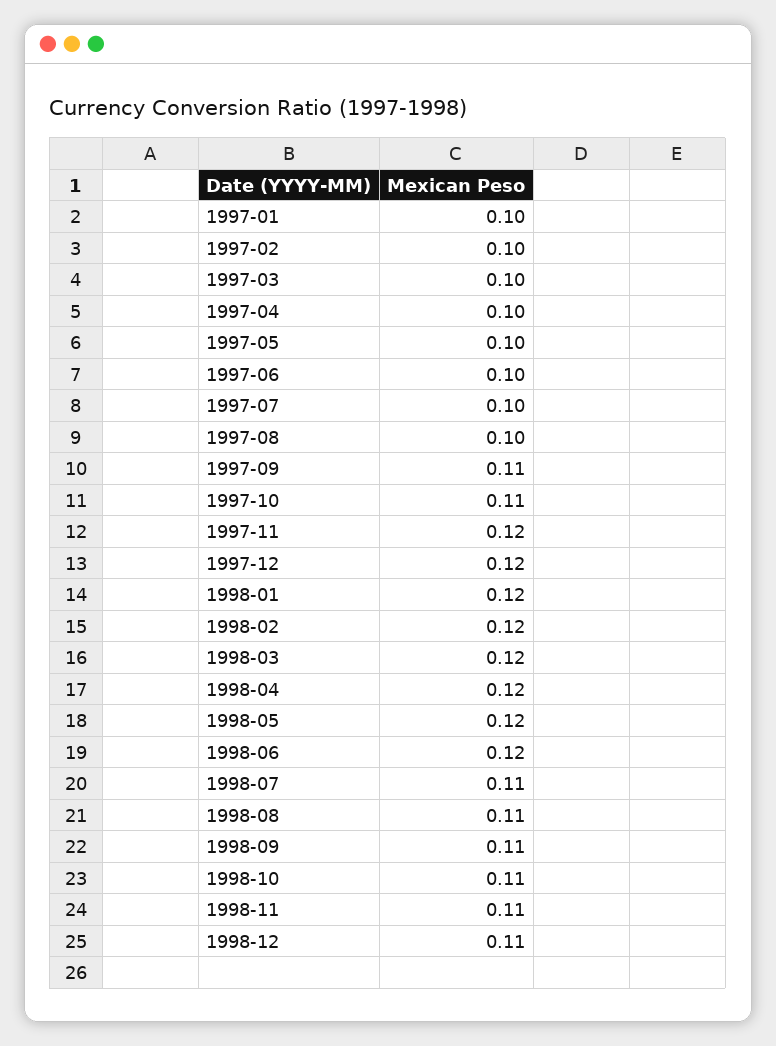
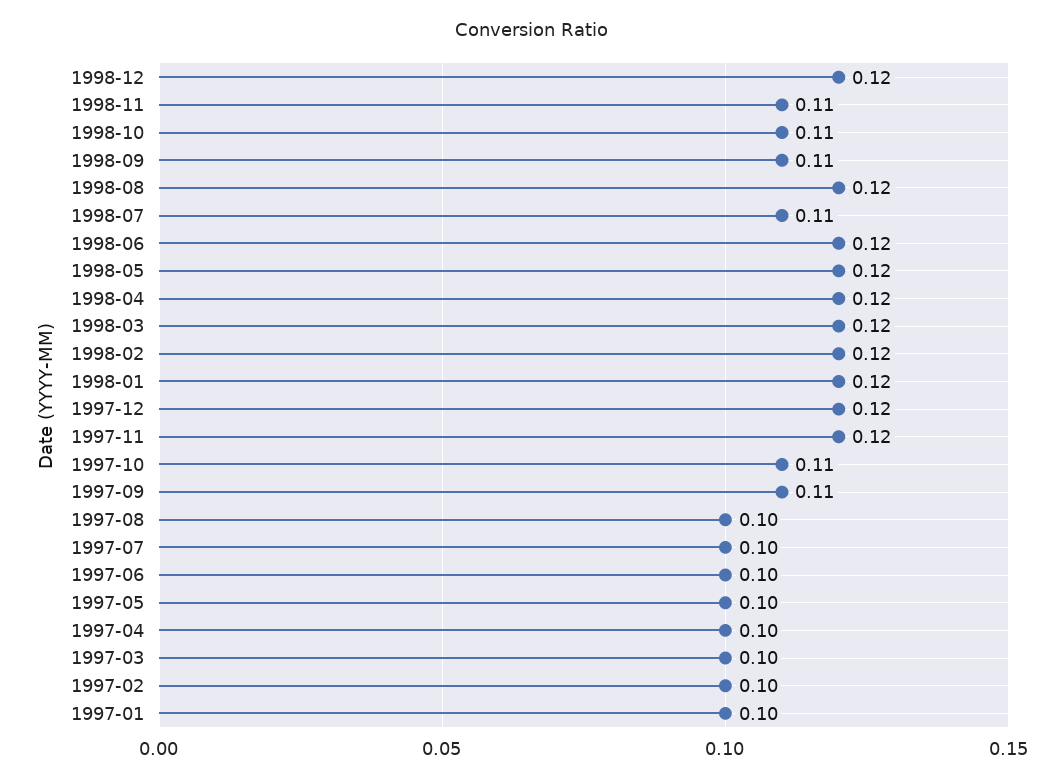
1998-08: 0.11 -> 0.12
1998-12: 0.11 -> 0.12

